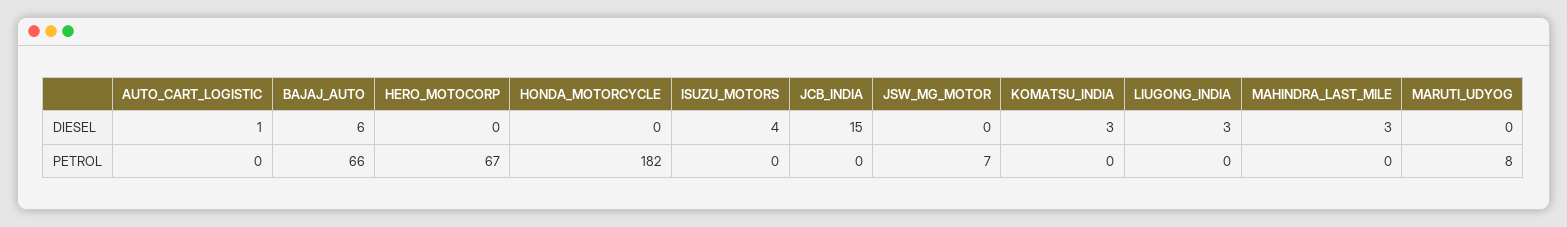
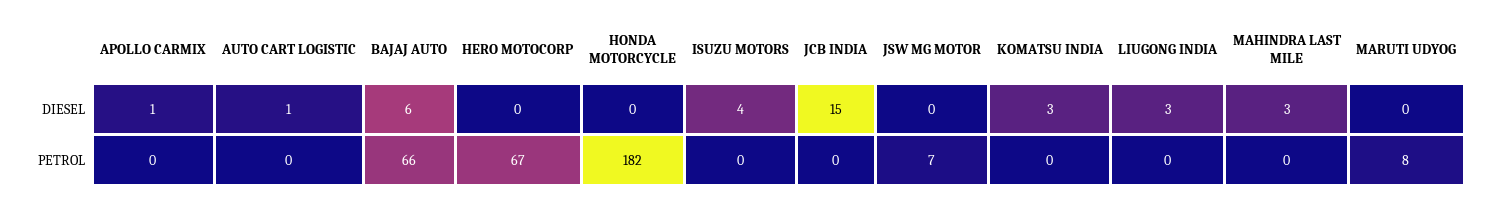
APOLLO CARMIX, DIESEL: none -> 1
APOLLO CARMIX, PETROL: none -> 0

